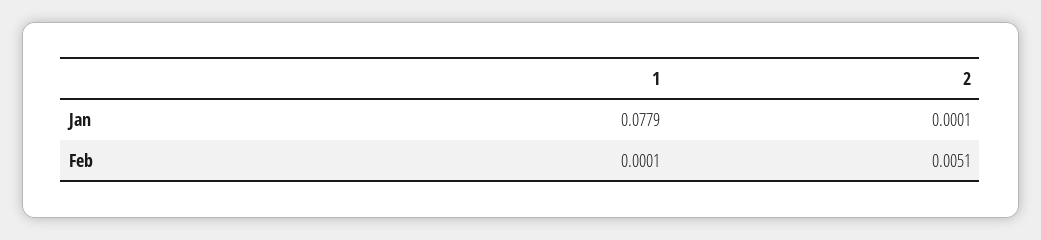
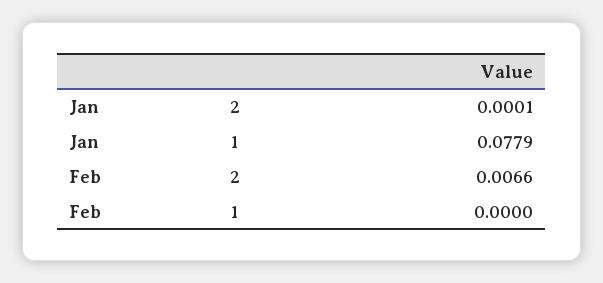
1, Feb: 0.0001 -> 0
2, Feb: 0.0051 -> 0.0066

